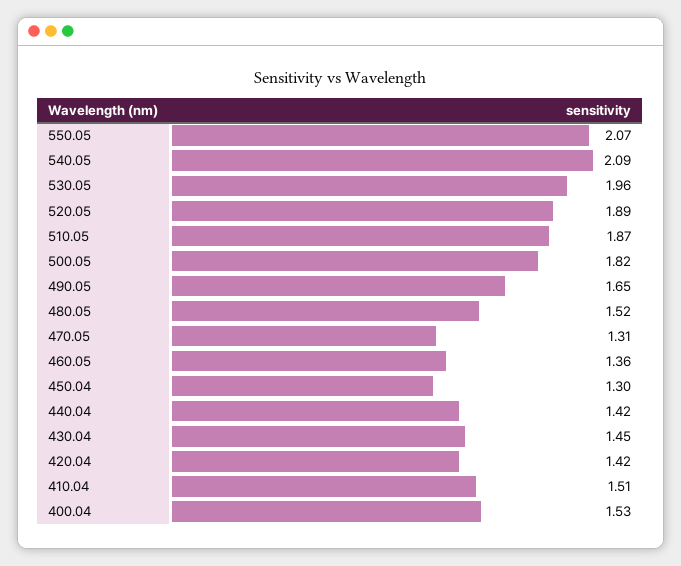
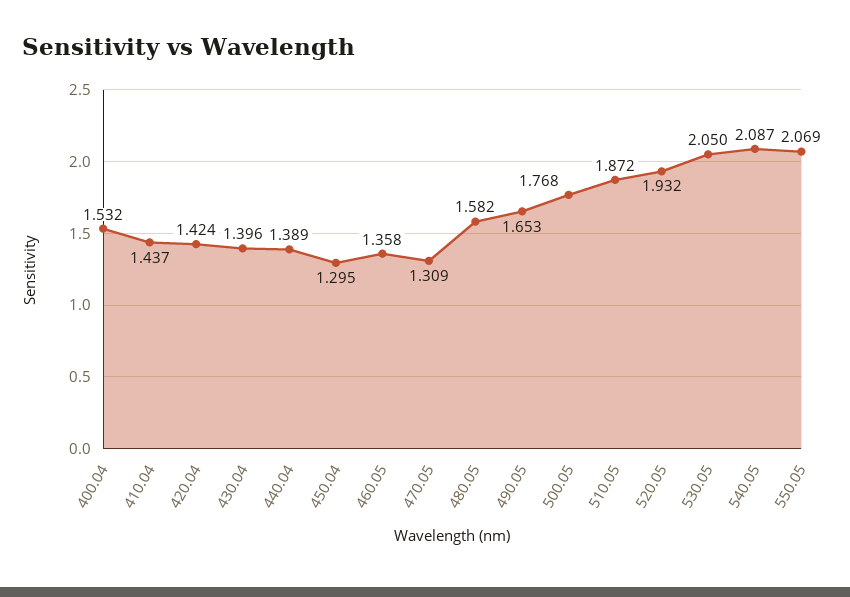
530.05: 1.96 -> 2.05
520.05: 1.89 -> 1.932
500.05: 1.82 -> 1.768
480.05: 1.52 -> 1.582
440.04: 1.42 -> 1.389
430.04: 1.45 -> 1.396
410.04: 1.51 -> 1.437

